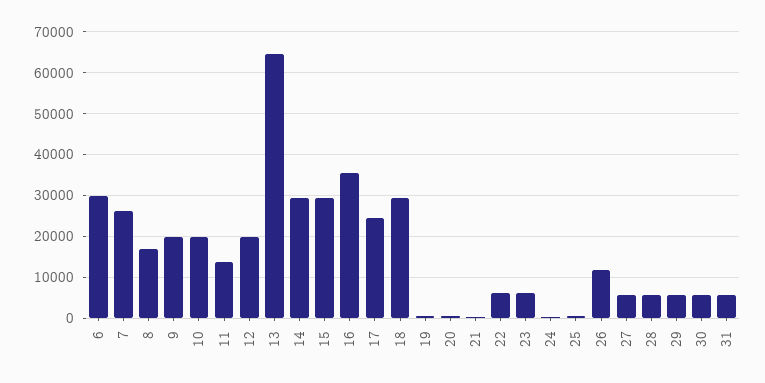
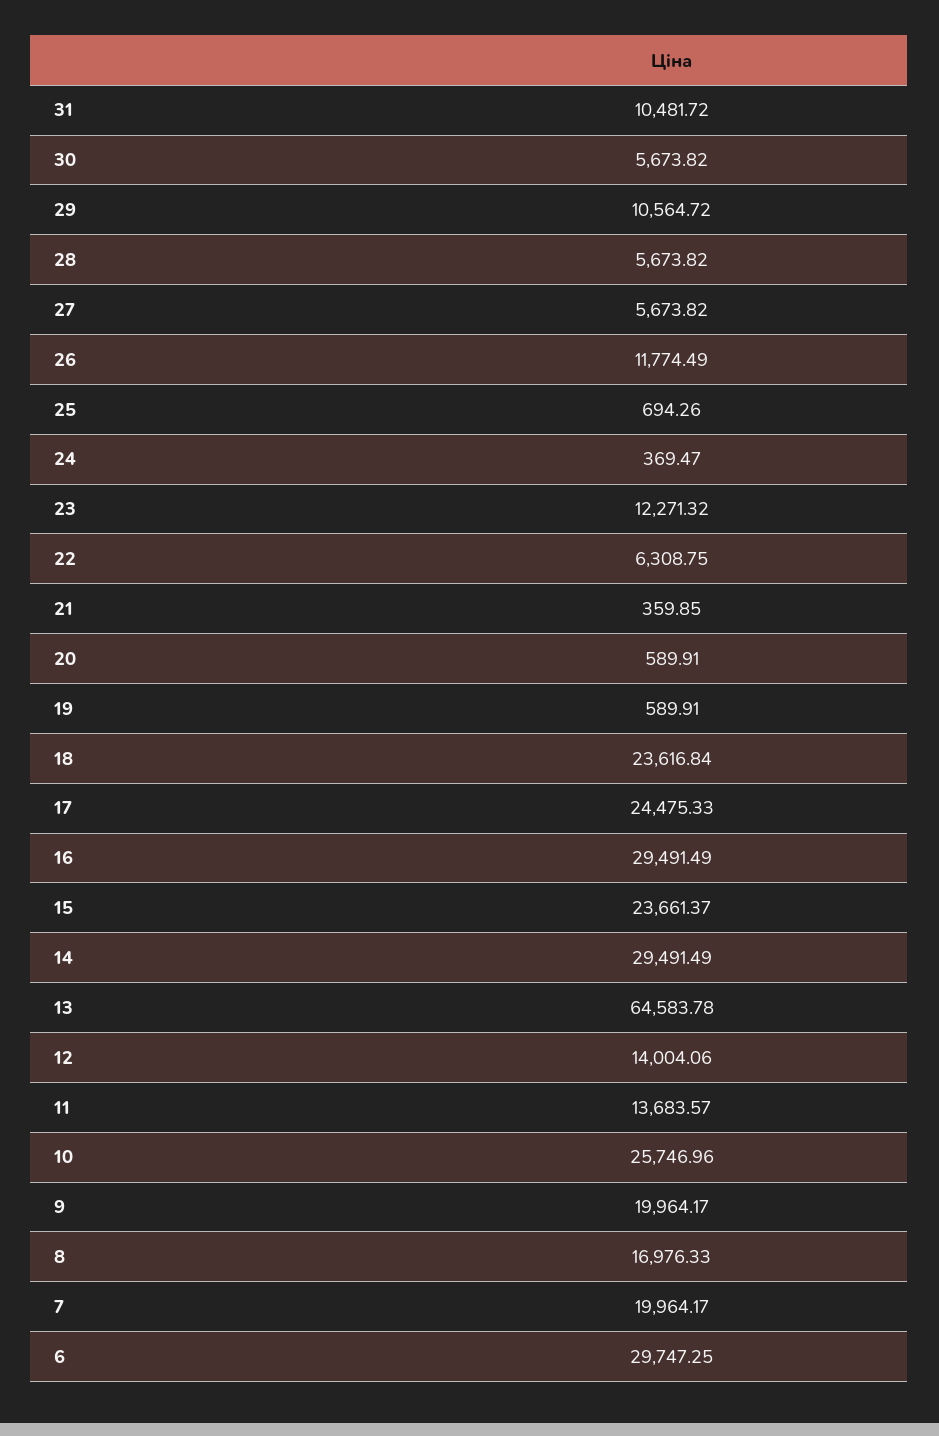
7: 26000 -> 19964.17
10: 20000 -> 25746.96
12: 20000 -> 14004.06
15: 30000 -> 23661.37
16: 36000 -> 29491.49
18: 30000 -> 23616.84
23: 6000 -> 12271.32
29: 6000 -> 10564.72
31: 6000 -> 10481.72

